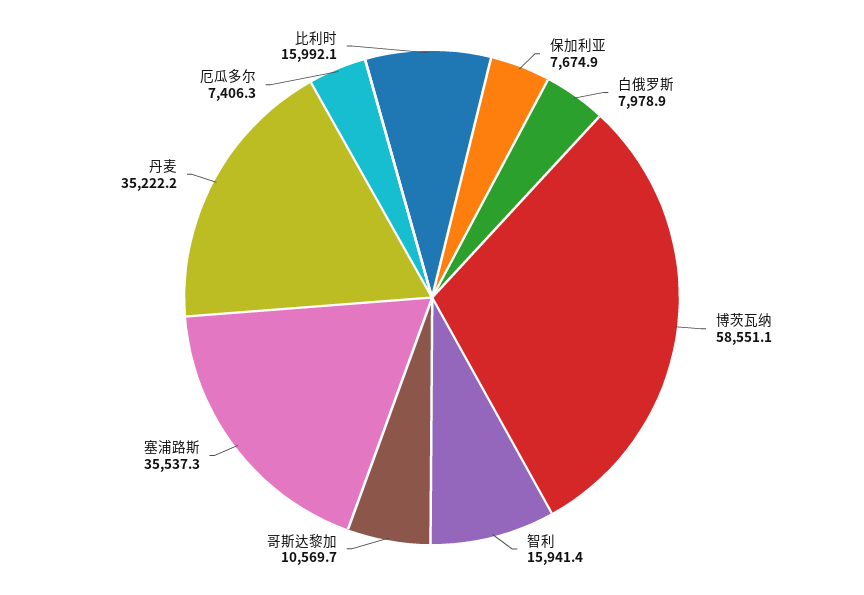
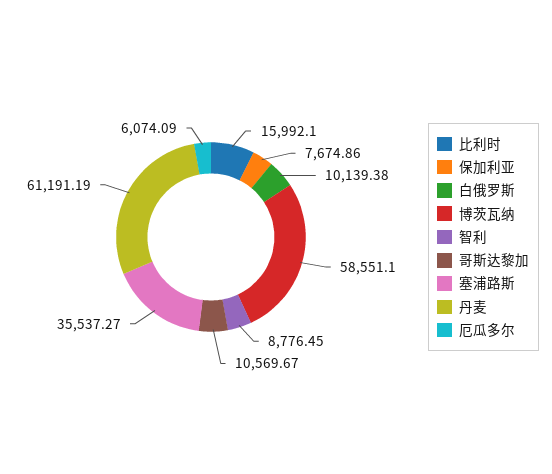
白俄罗斯: 7978.9 -> 10139.38
智利: 15941.4 -> 8776.45
丹麦: 35222.2 -> 61191.19
厄瓜多尔: 7406.3 -> 6074.09

